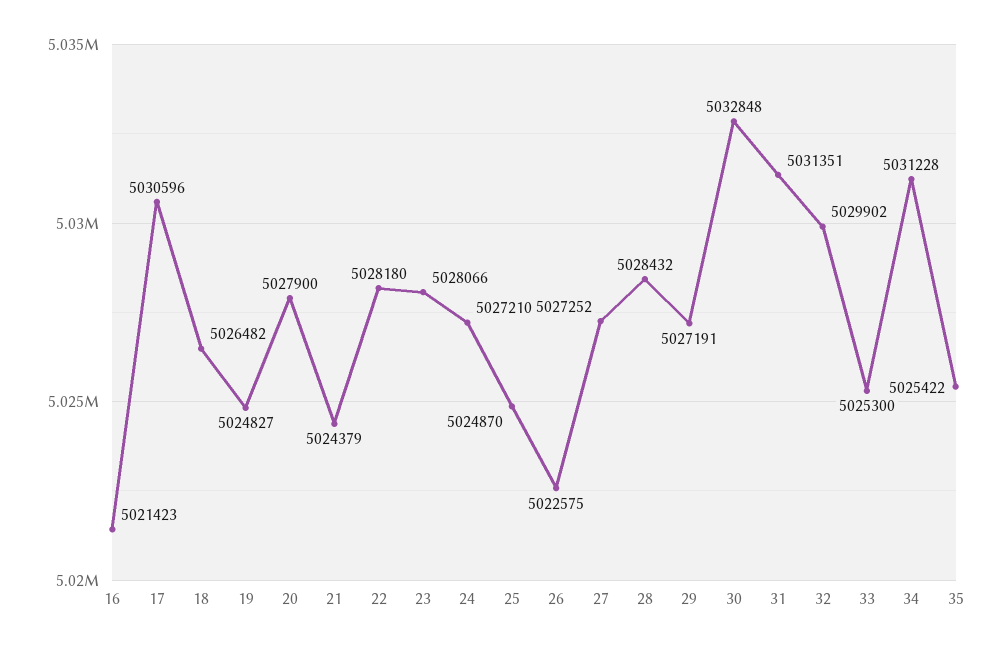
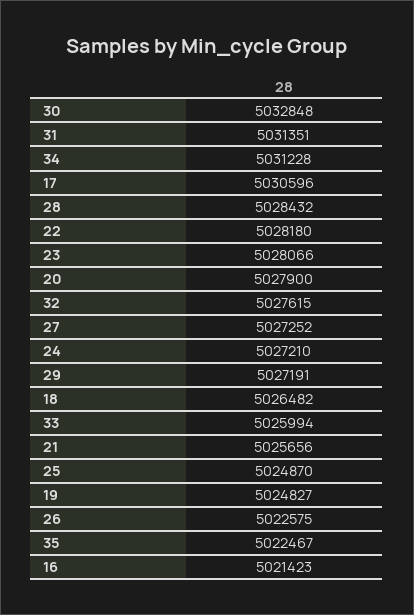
21: 5024379 -> 5025656
32: 5029902 -> 5027615
33: 5025300 -> 5025994
35: 5025422 -> 5022467

